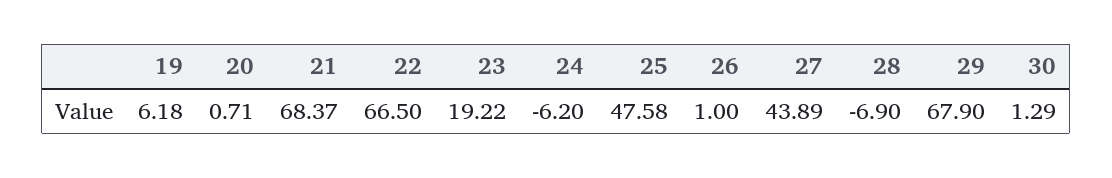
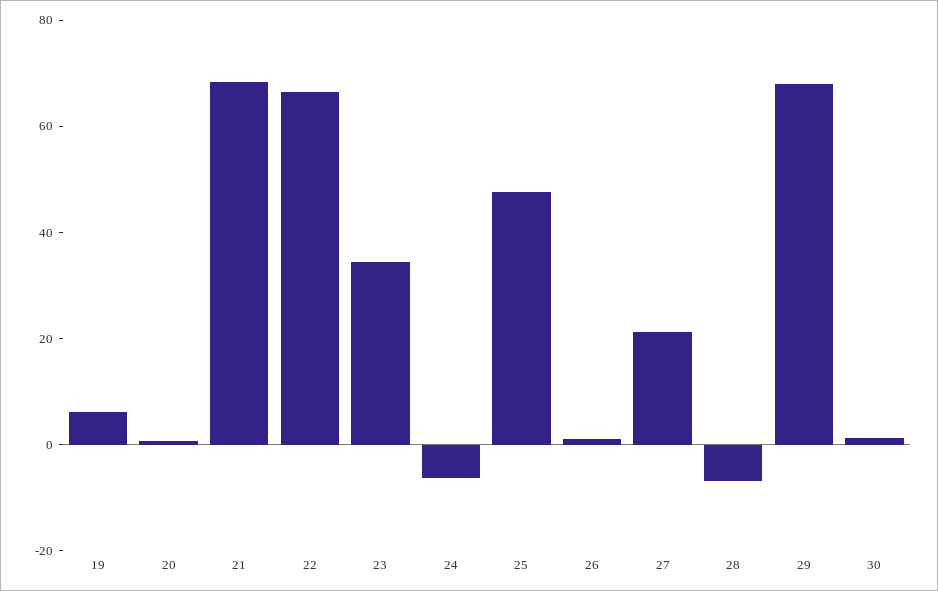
23: 19.22 -> 35
27: 43.89 -> 20

